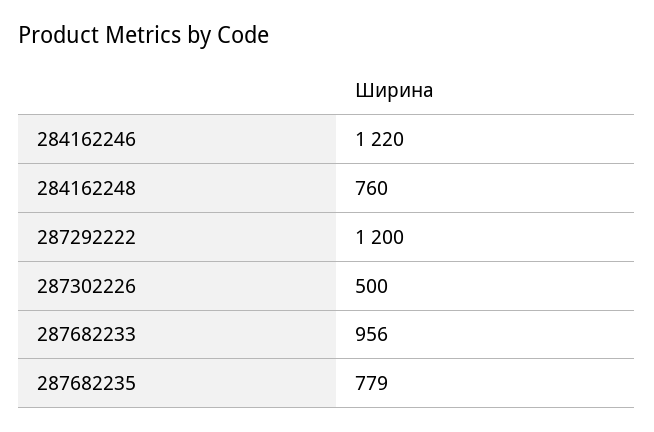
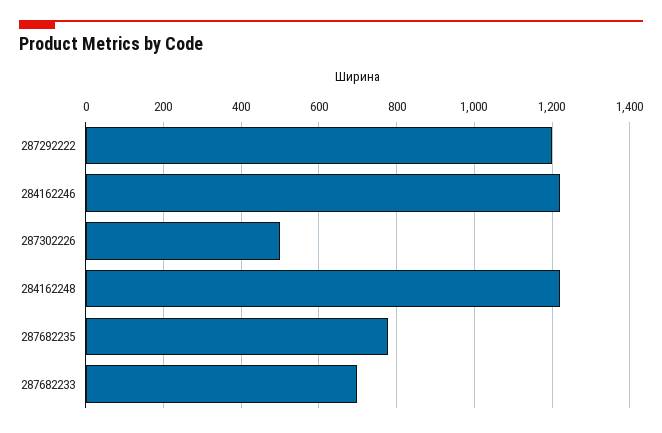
284162248: 760 -> 1220
287682233: 956 -> 700

